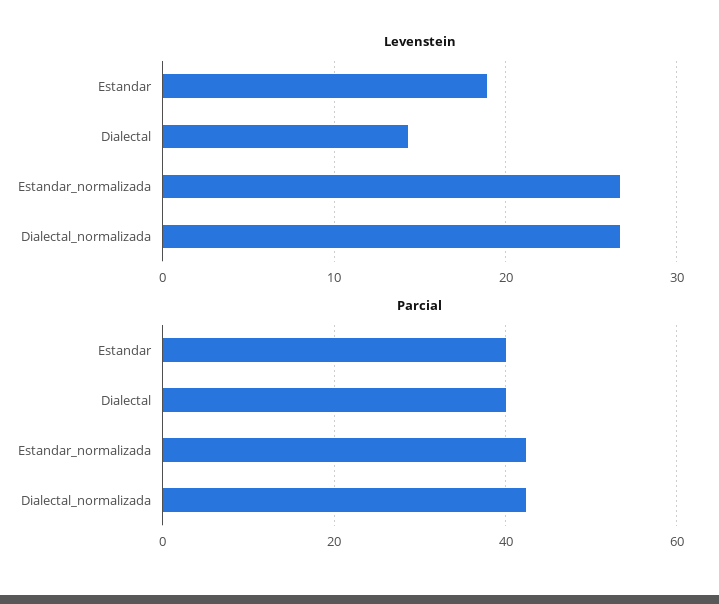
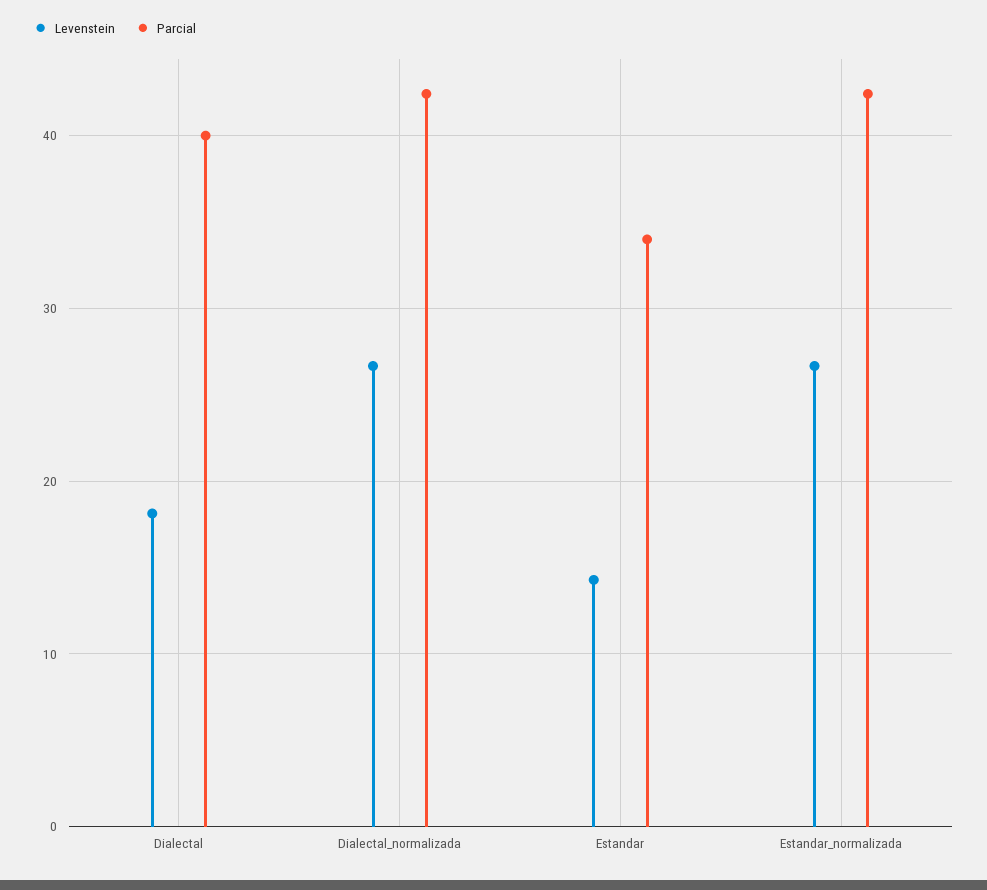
Levenstein, Estandar: 19 -> 14
Levenstein, Dialectal: 14 -> 18
Parcial, Estandar: 40 -> 34

